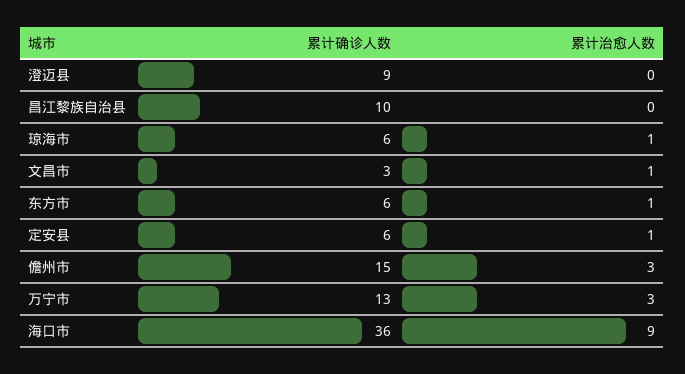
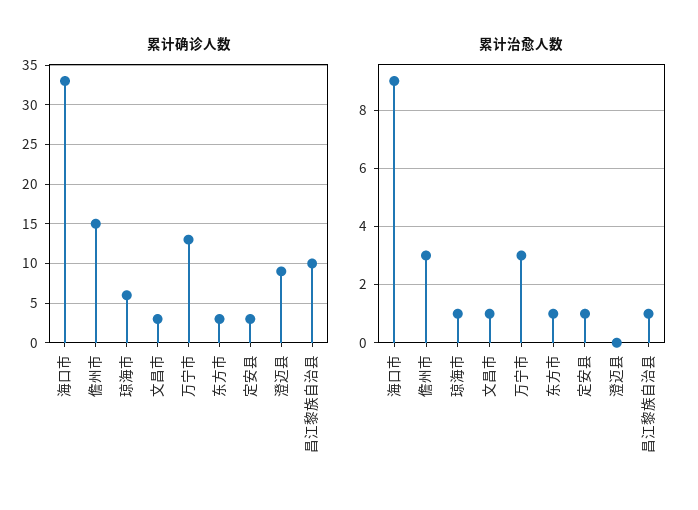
累计治愈人数, 昌江黎族自治县: 0 -> 1
累计确诊人数, 东方市: 6 -> 3
累计确诊人数, 定安县: 6 -> 3
累计确诊人数, 海口市: 36 -> 33

